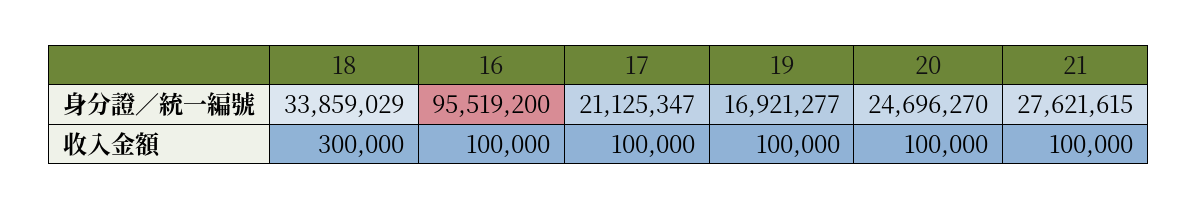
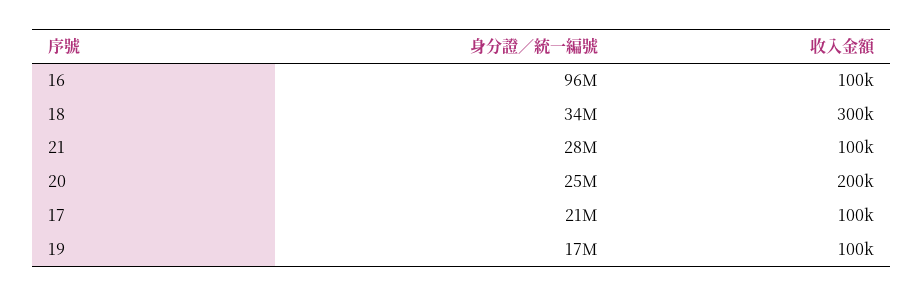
20, 收入金額: 100000 -> 200000

